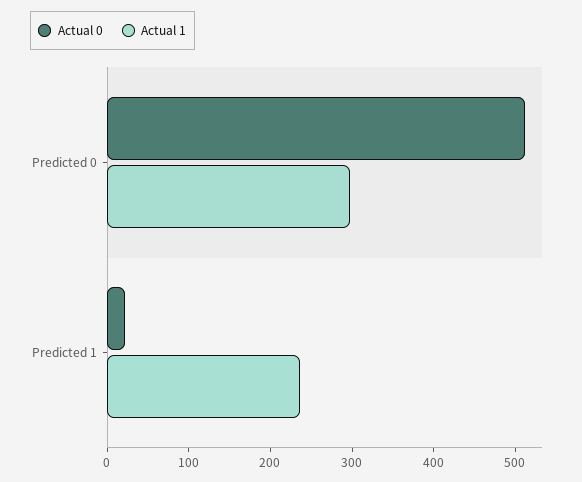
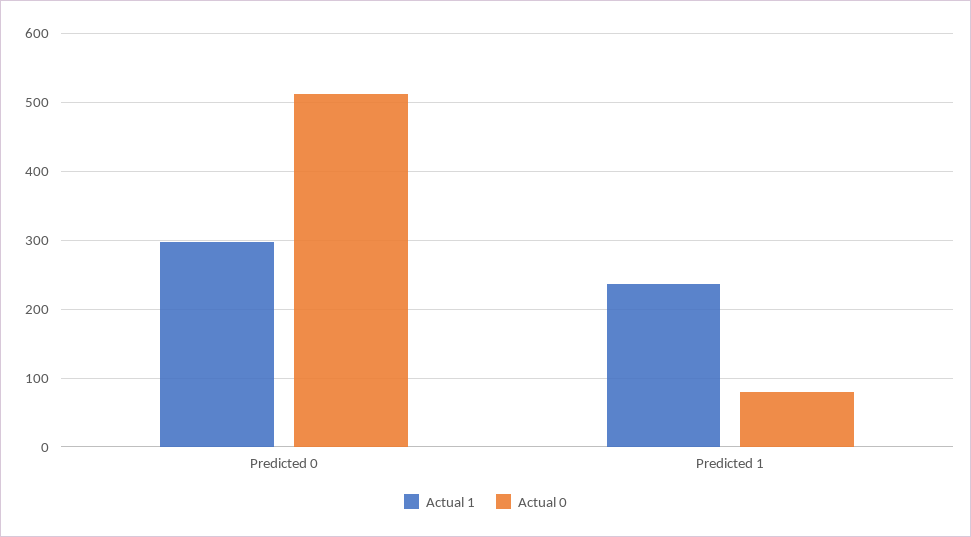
Actual 0, Predicted 1: 20 -> 80

